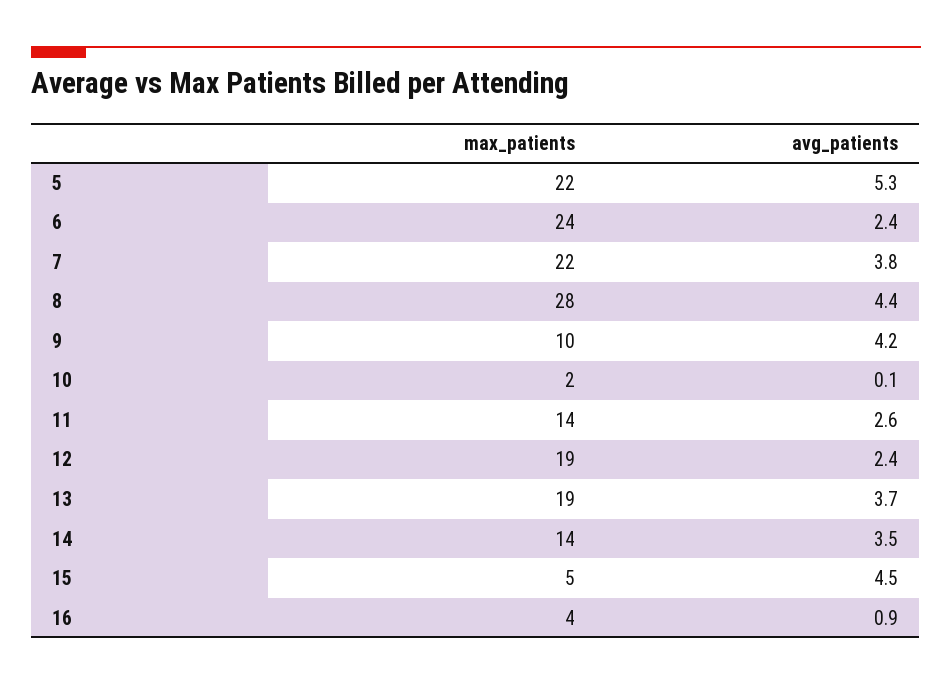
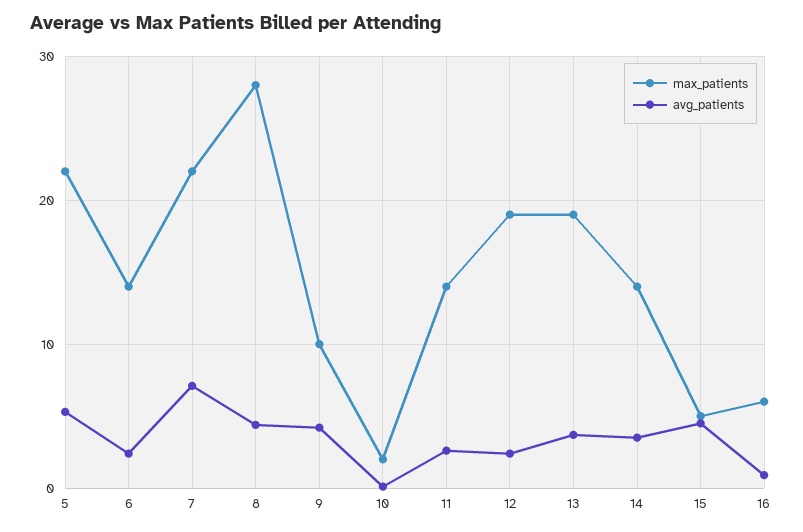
max_patients, 6: 24 -> 14
avg_patients, 7: 3.8 -> 7
max_patients, 16: 4 -> 6

